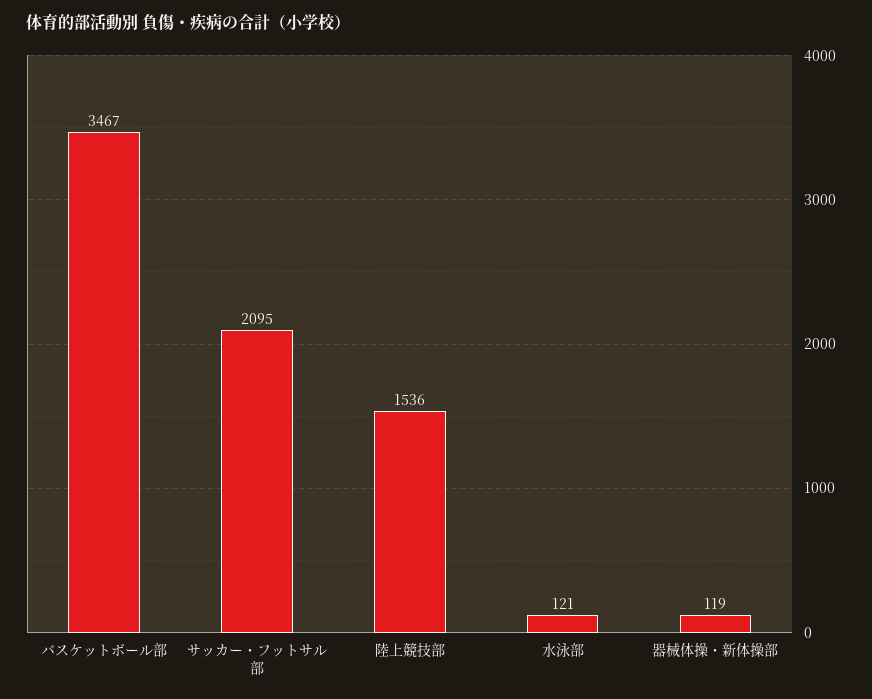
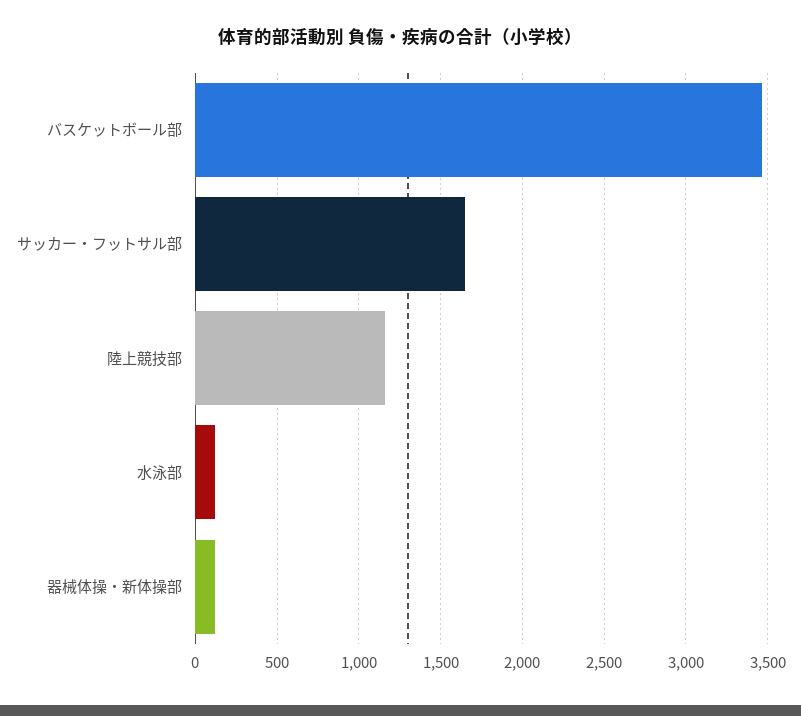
サッカー・フットサル部: 2095 -> 1650
陸上競技部: 1536 -> 1150

